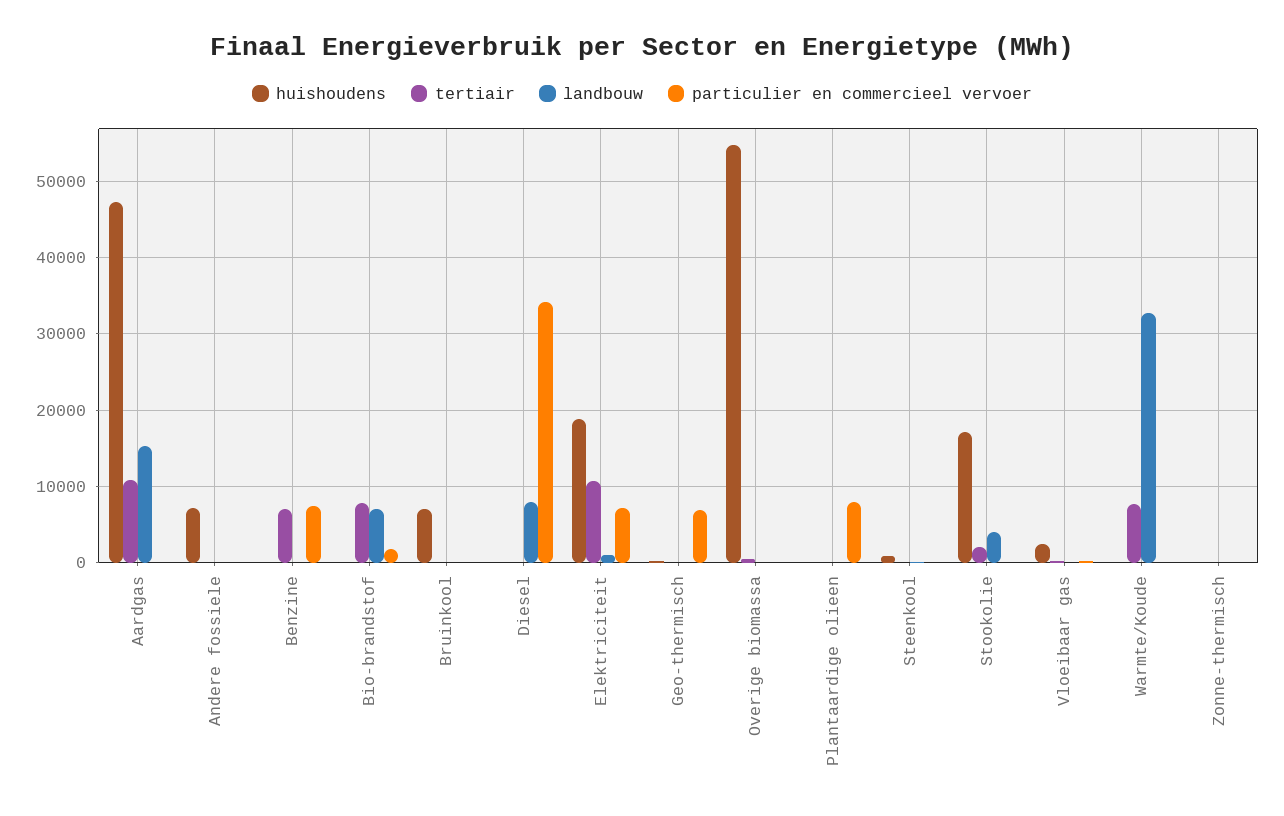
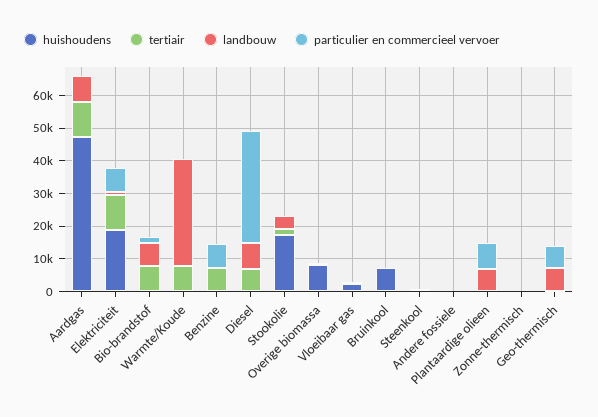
landbouw, Aardgas: 15000 -> 7500
huishoudens, Andere fossiele: 7000 -> 0
tertiair, Diesel: 0 -> 7500
landbouw, Geo-thermisch: 0 -> 7500
huishoudens, Overige biomassa: 55000 -> 7500
landbouw, Plantaardige olieen: 0 -> 7500

